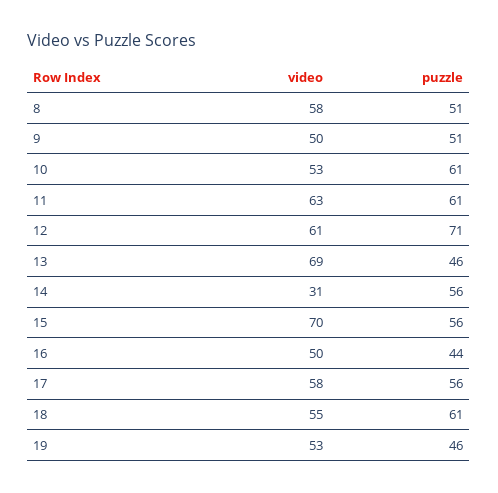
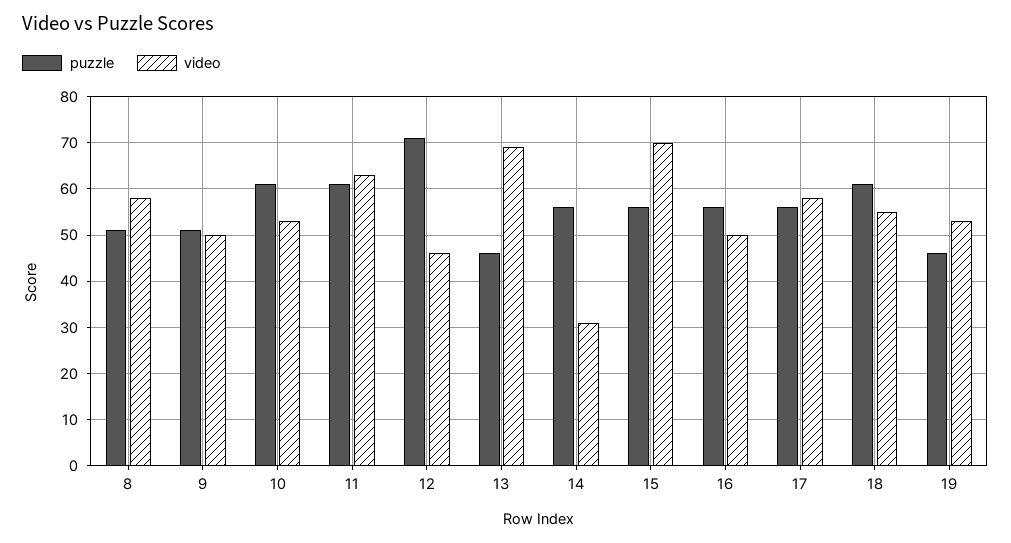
video, 12: 61 -> 45
puzzle, 16: 44 -> 55

